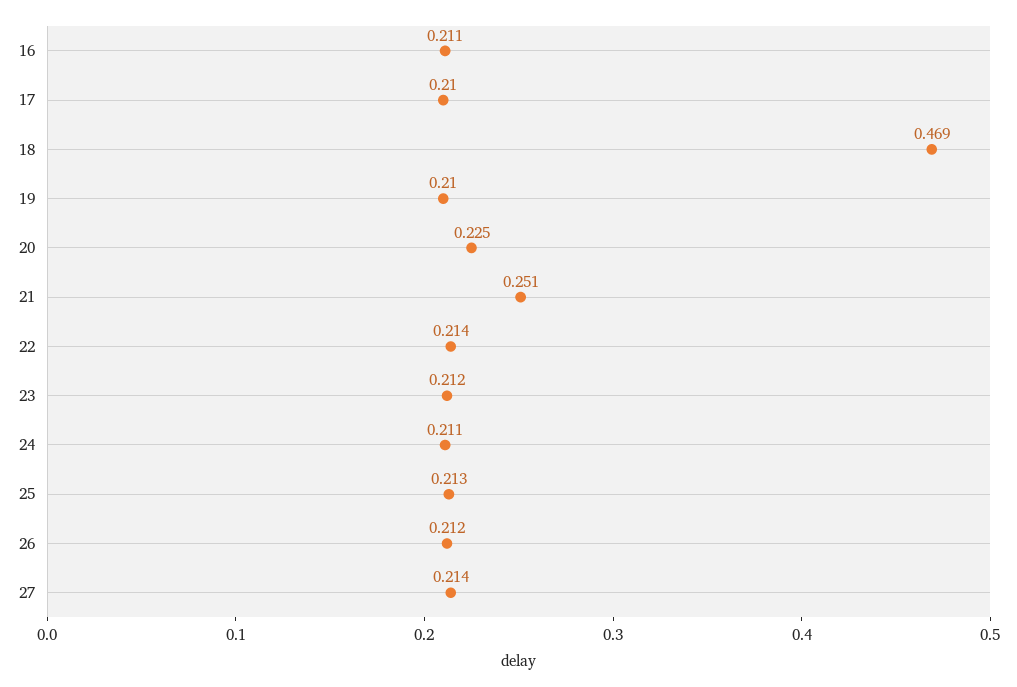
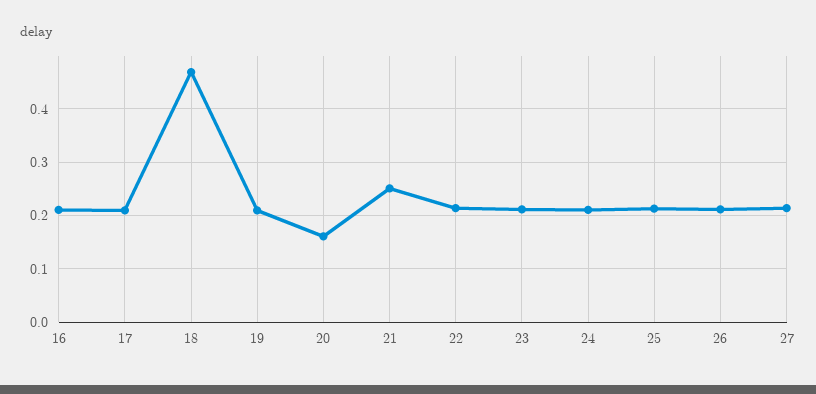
20: 0.225 -> 0.16

